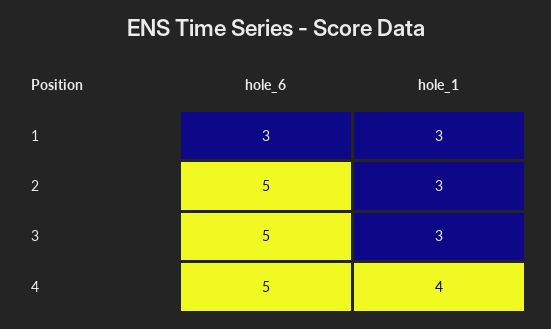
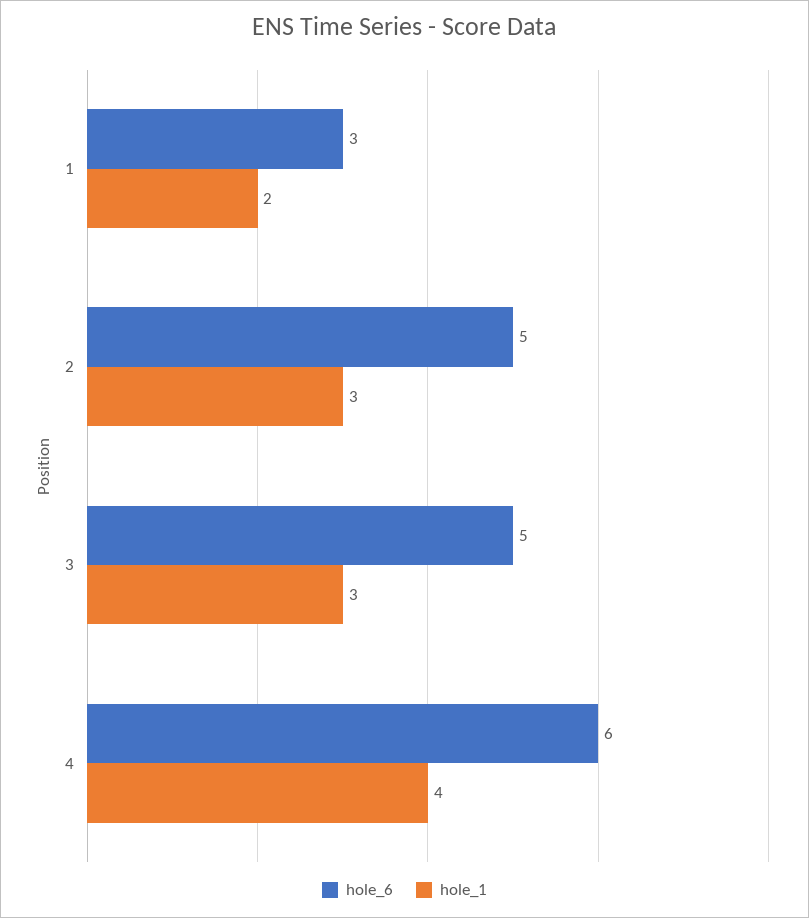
hole_1, 1: 3 -> 2
hole_6, 4: 5 -> 6

